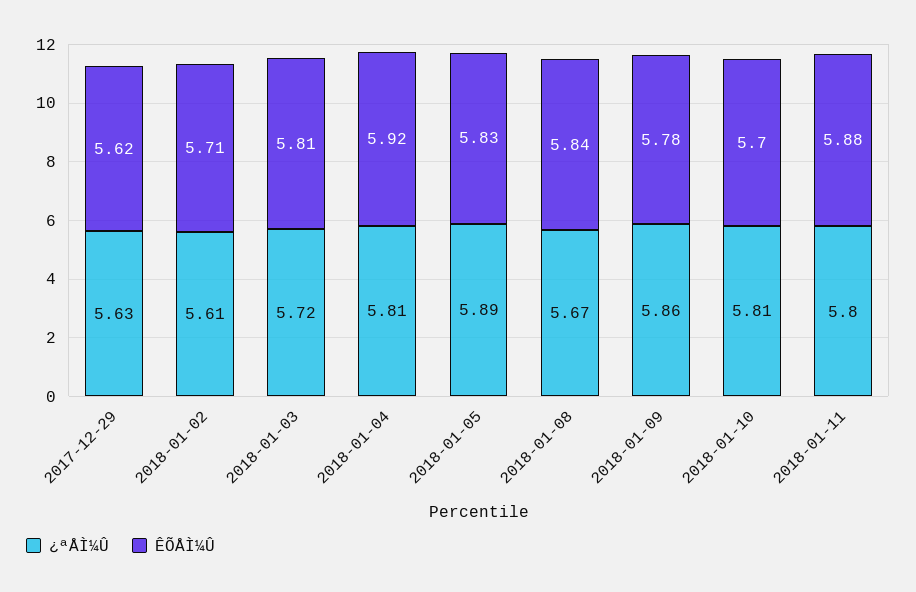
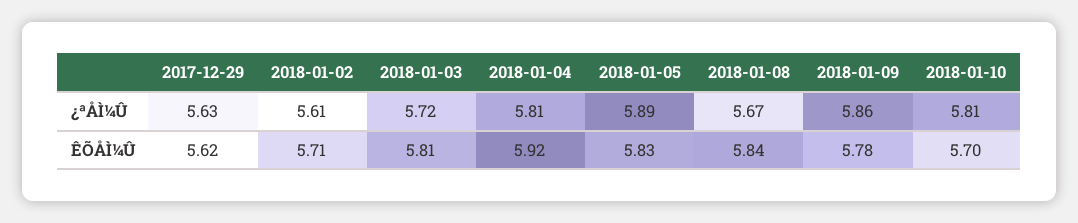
¿ªÅÌ¼Û, 2018-01-11: 5.8 -> none
ÊÕÅÌ¼Û, 2018-01-11: 5.88 -> none

